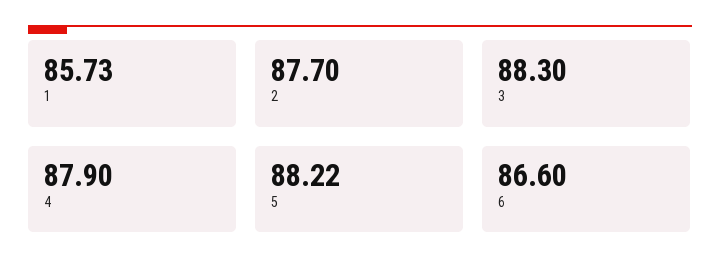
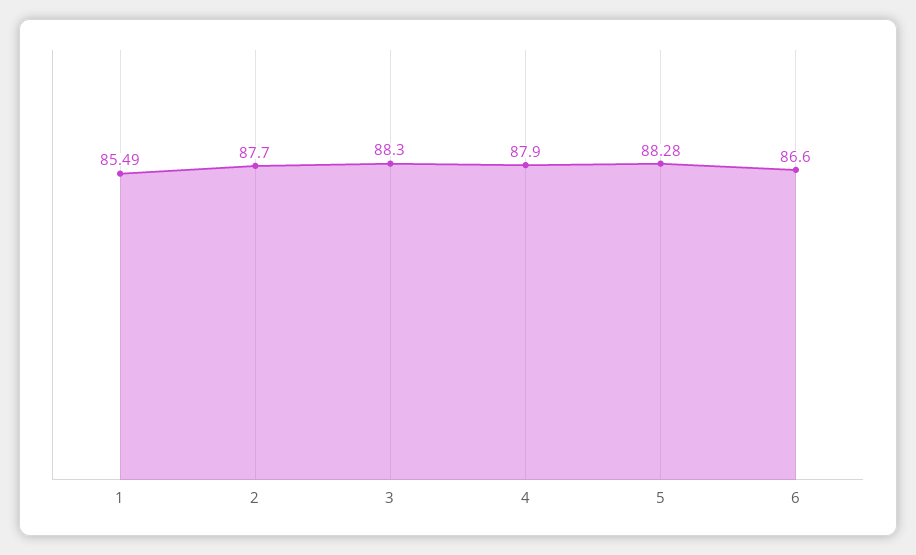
1: 85.73 -> 85.49
5: 88.22 -> 88.28

